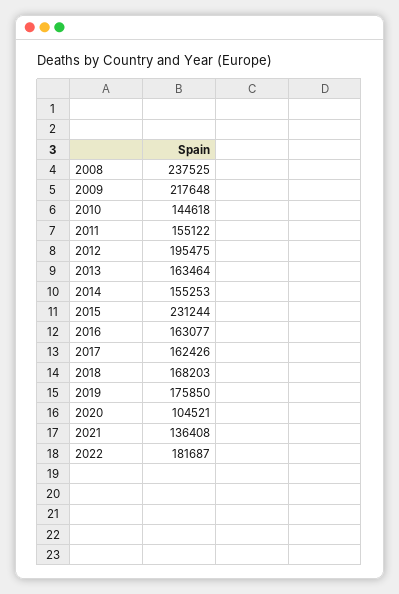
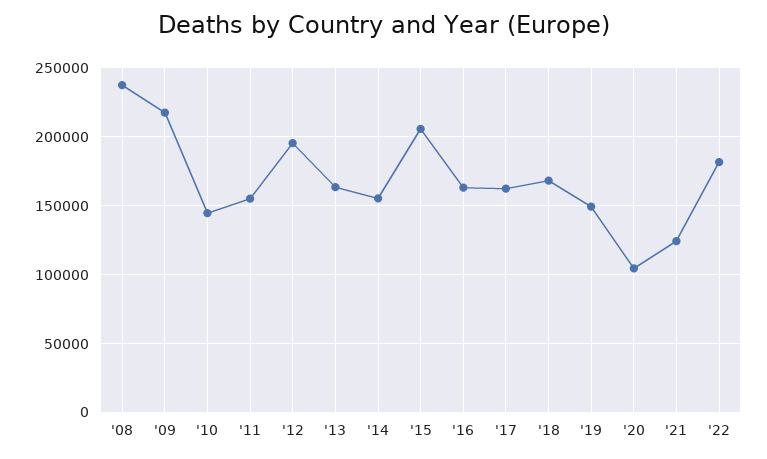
2015: 231244 -> 205000
2019: 175850 -> 150000
2021: 136408 -> 125000

